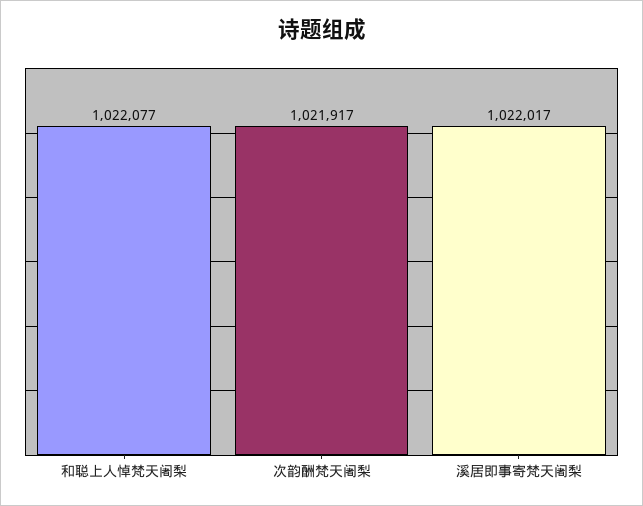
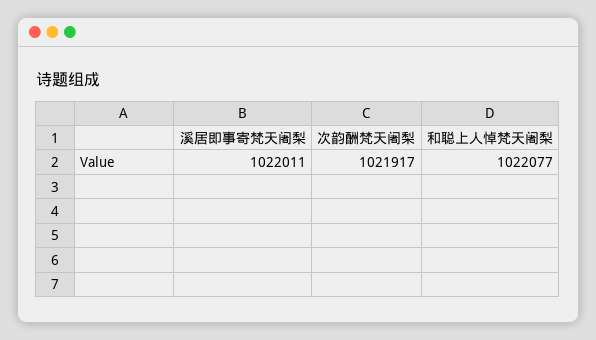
溪居即事寄梵天阇梨: 1022017 -> 1022011

